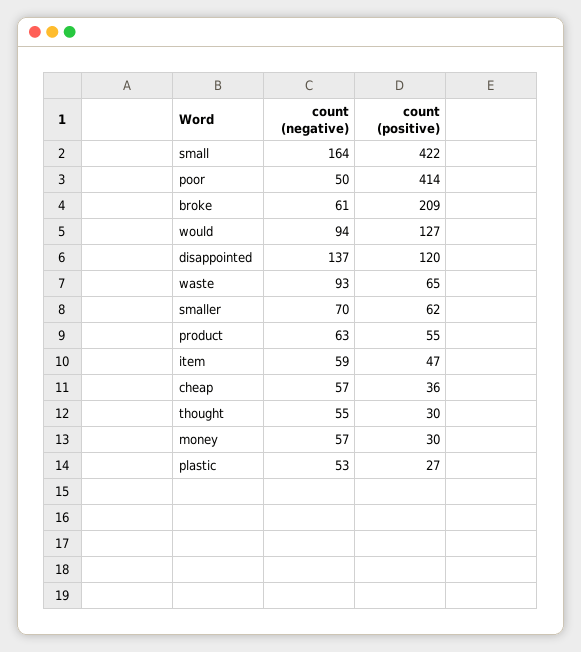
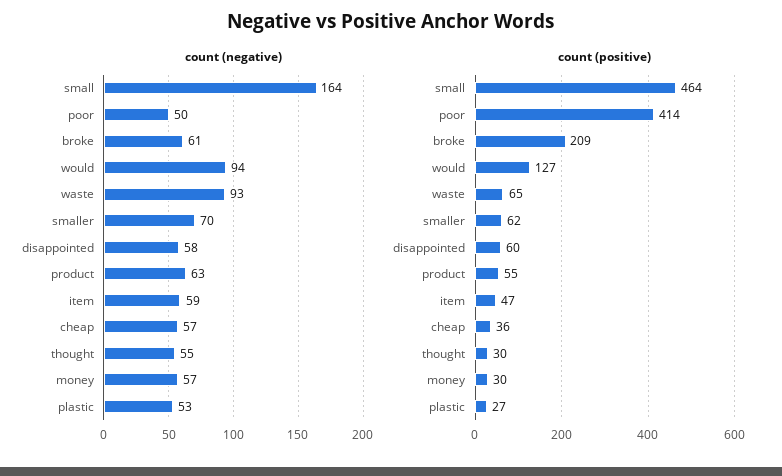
count (positive), small: 422 -> 464
count (negative), disappointed: 137 -> 58
count (positive), disappointed: 120 -> 60

